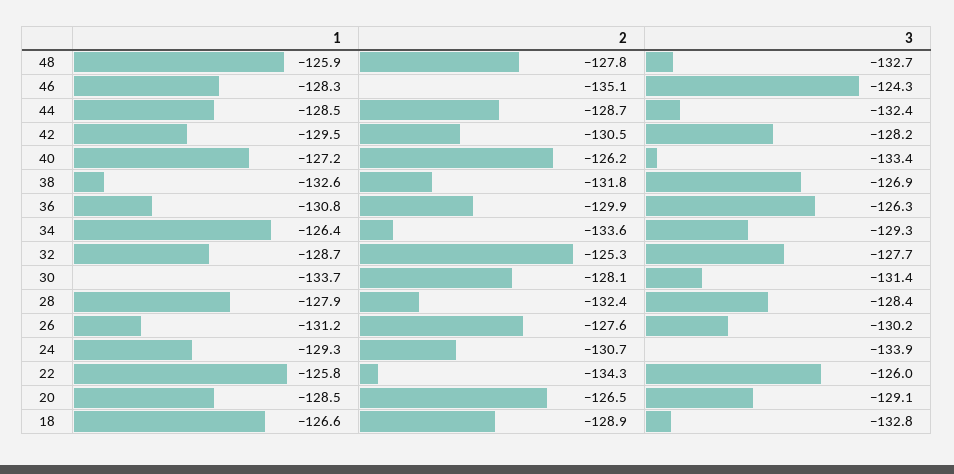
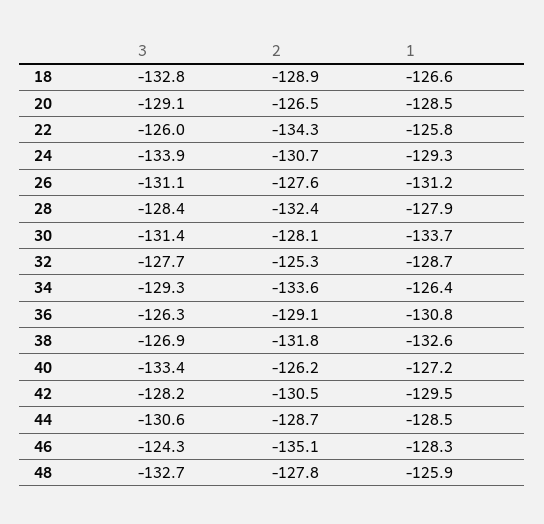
3, 44: -132.4 -> -130.6
2, 36: -129.9 -> -129.1
3, 26: -130.2 -> -131.1

